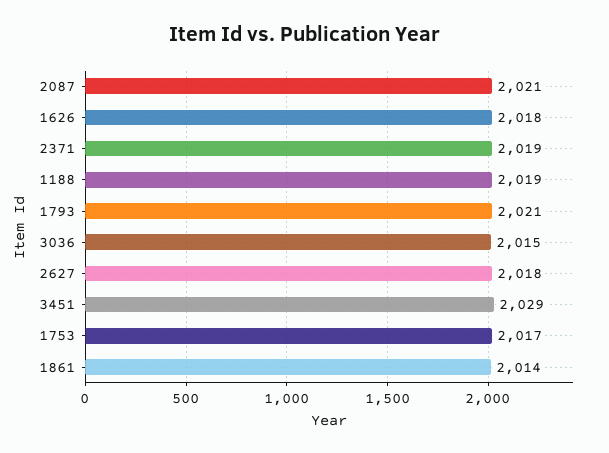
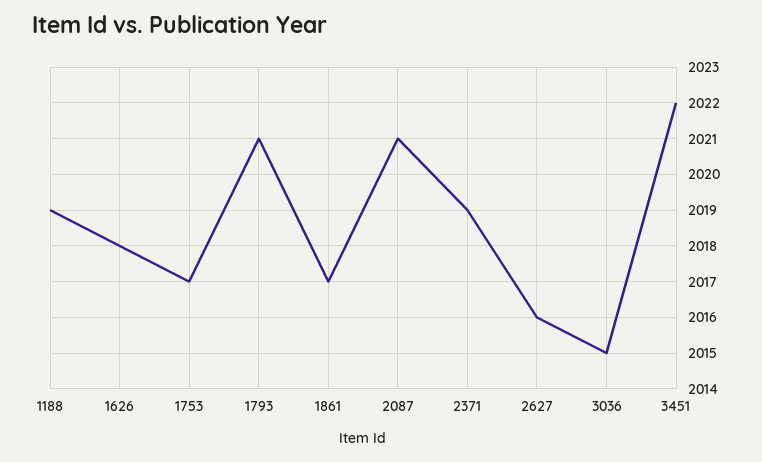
2627: 2018 -> 2016
3451: 2029 -> 2022
1861: 2014 -> 2017

